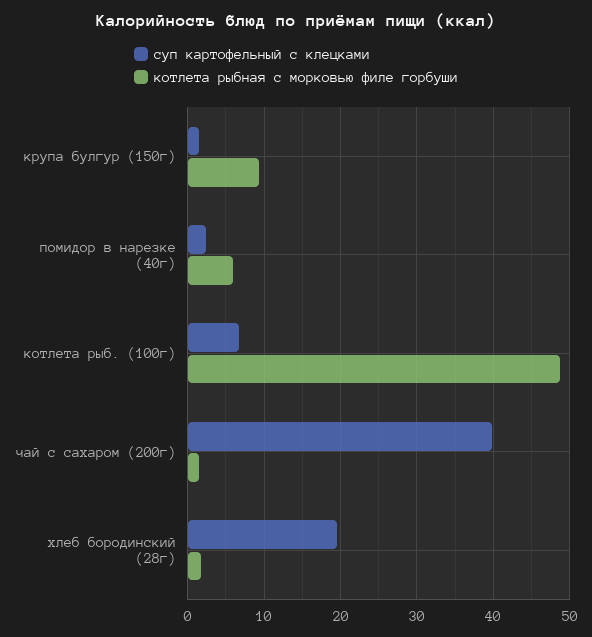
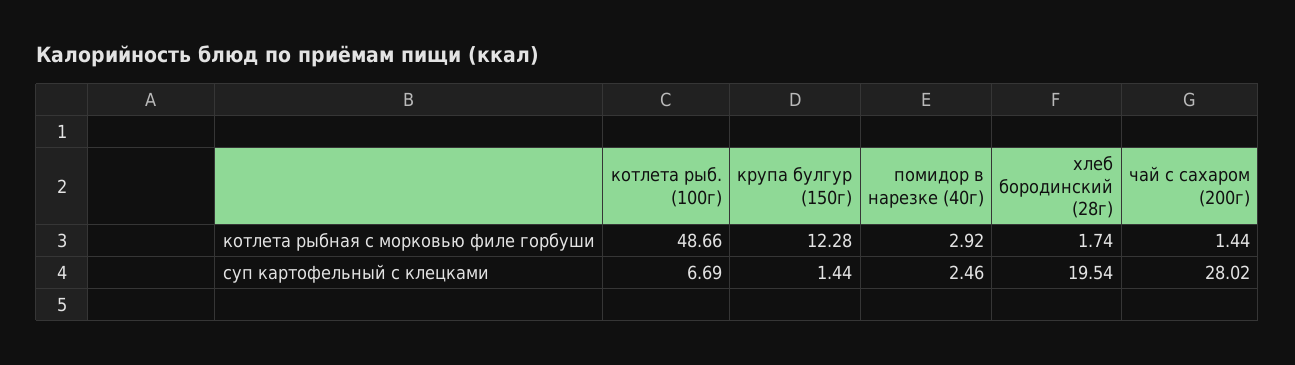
котлета рыбная с морковью филе горбуши, крупа булгур (150г): 9 -> 12.28
котлета рыбная с морковью филе горбуши, помидор в нарезке (40г): 6 -> 2.92
суп картофельный с клецками, чай с сахаром (200г): 40 -> 28.02

